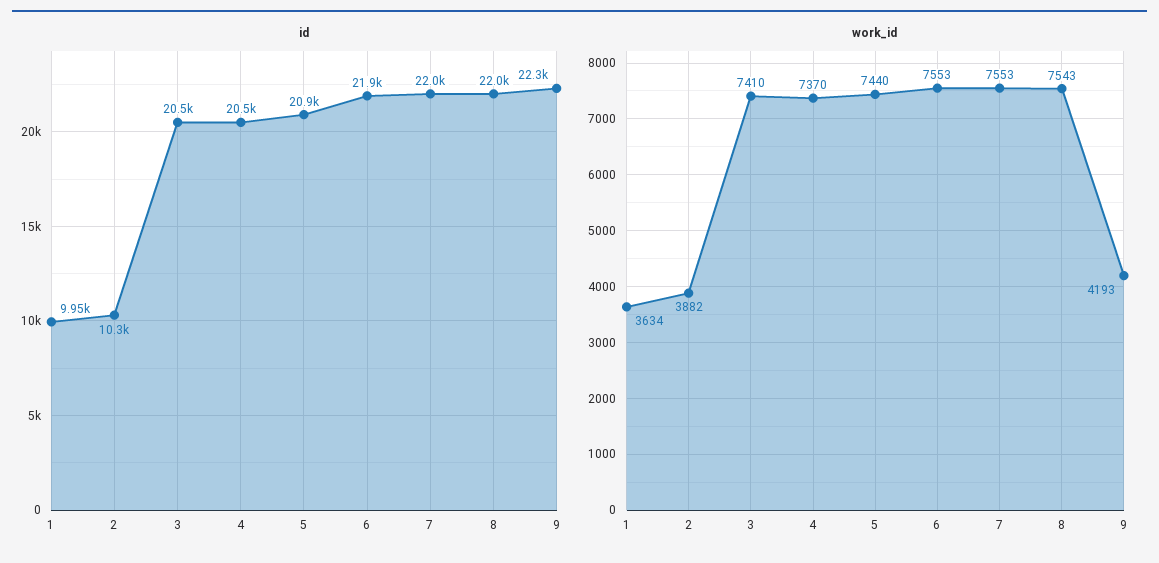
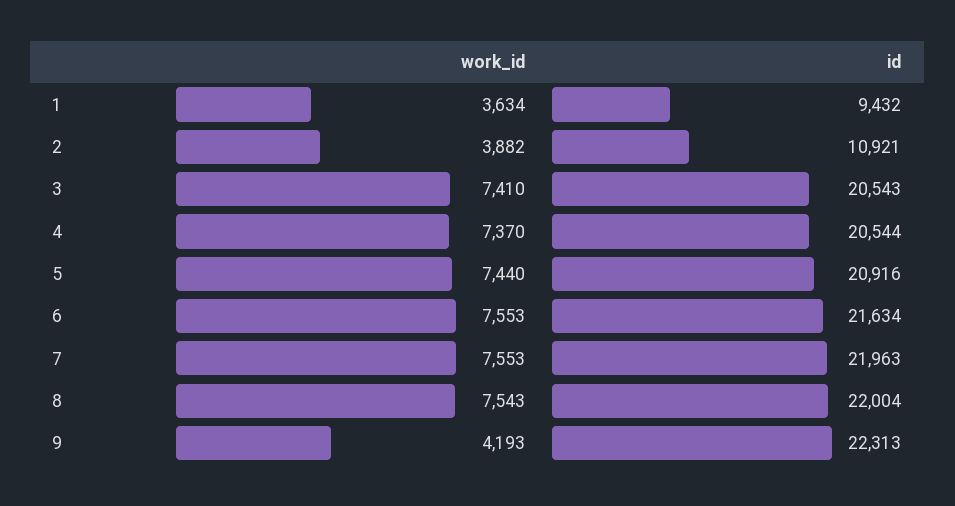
id, 1: 9950 -> 9432
id, 2: 10300 -> 10921
id, 6: 21900 -> 21634

